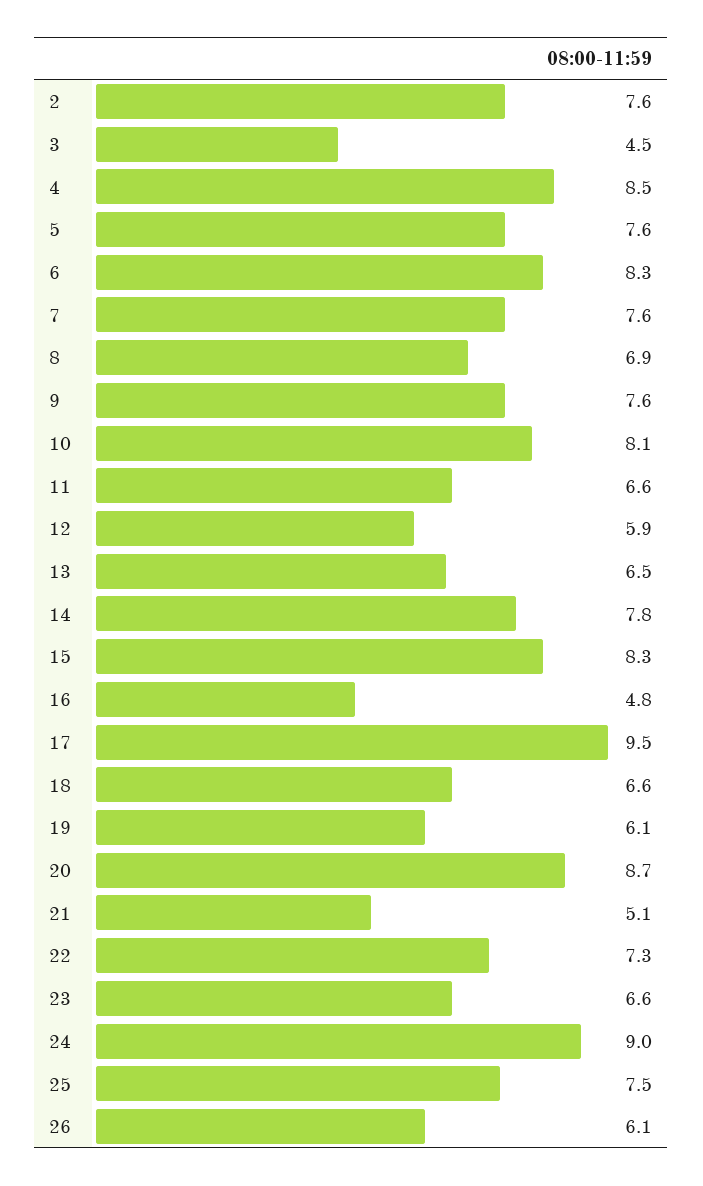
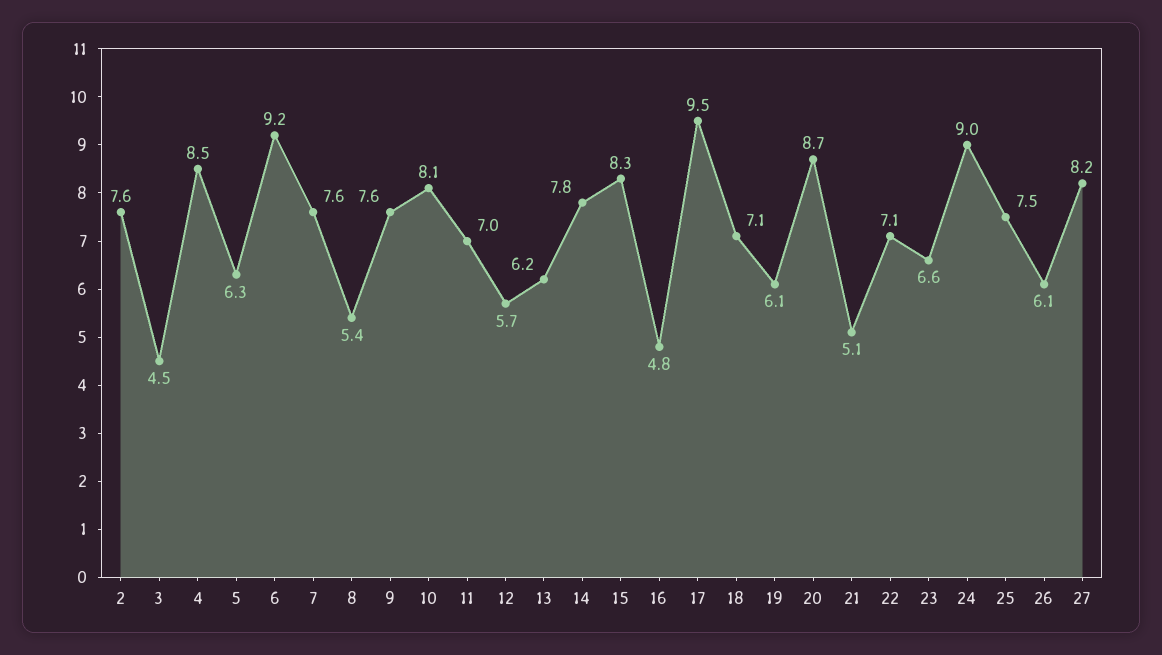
5: 7.6 -> 6.3
6: 8.3 -> 9.2
8: 6.9 -> 5.4
11: 6.6 -> 7
12: 5.9 -> 5.7
13: 6.5 -> 6.2
18: 6.6 -> 7.1
22: 7.3 -> 7.1
27: none -> 8.2

